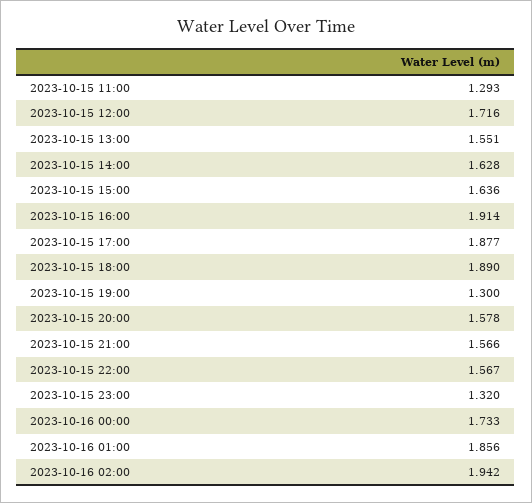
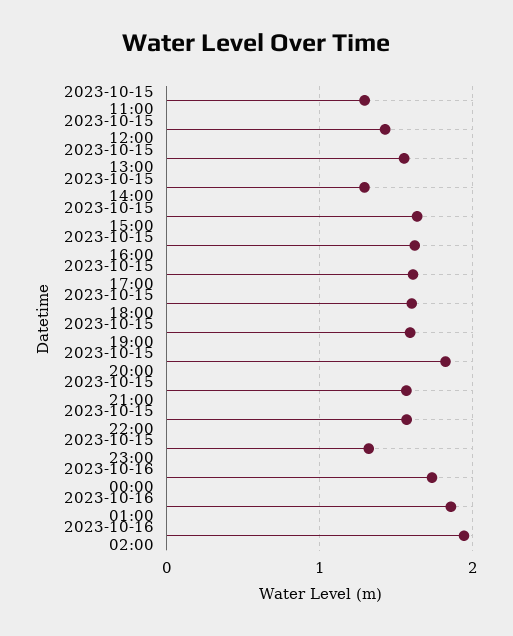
2023-10-15 12:00: 1.716 -> 1.4
2023-10-15 14:00: 1.628 -> 1.3
2023-10-15 16:00: 1.914 -> 1.6
2023-10-15 17:00: 1.877 -> 1.6
2023-10-15 18:00: 1.89 -> 1.6
2023-10-15 19:00: 1.3 -> 1.6
2023-10-15 20:00: 1.578 -> 1.8

